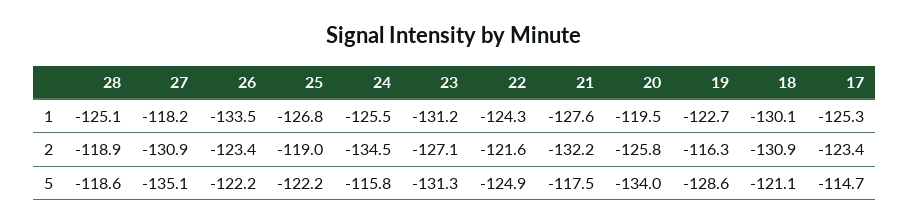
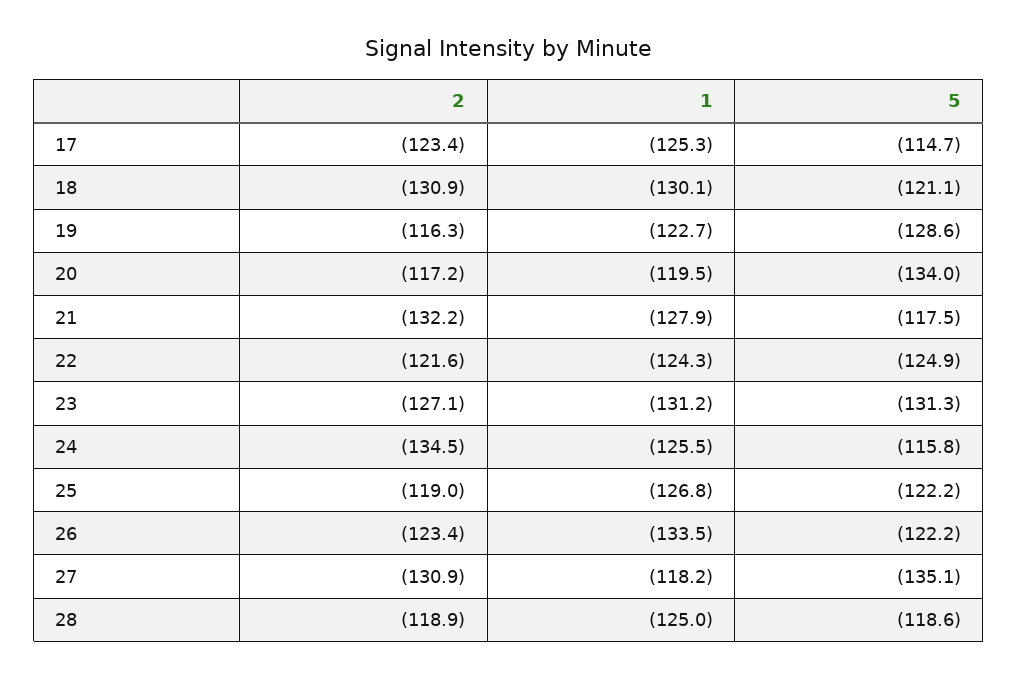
28, 1: -125.1 -> -125
21, 1: -127.6 -> -127.9
20, 2: -125.8 -> -117.2

